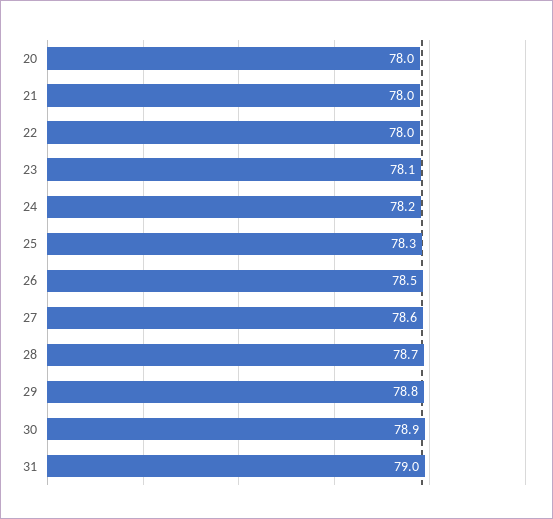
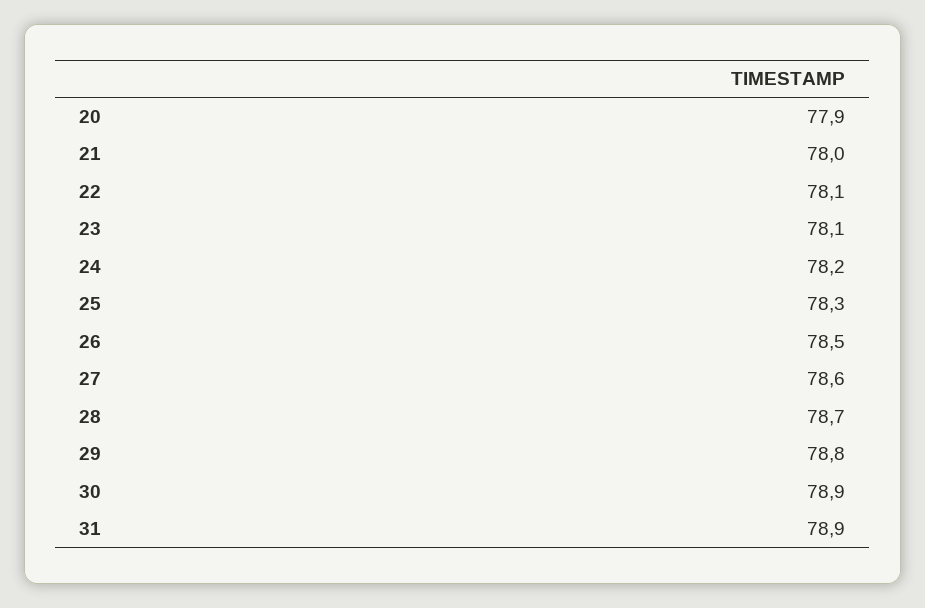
20: 78 -> 77.9
22: 78 -> 78.1
31: 79 -> 78.9

